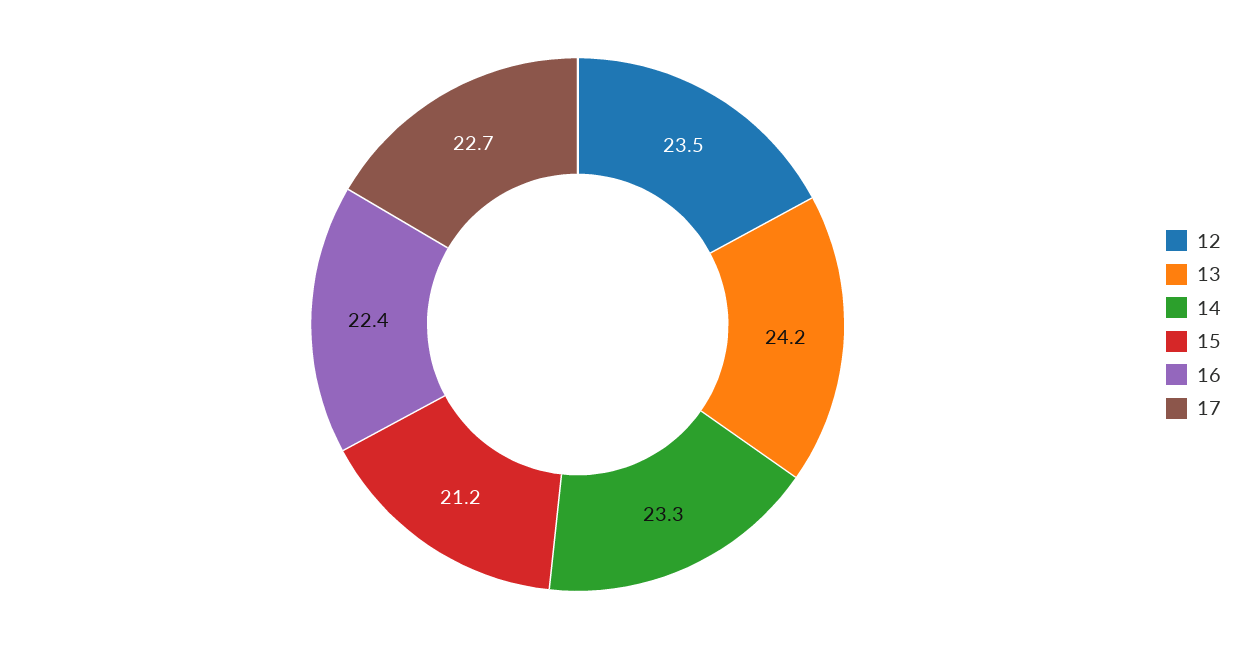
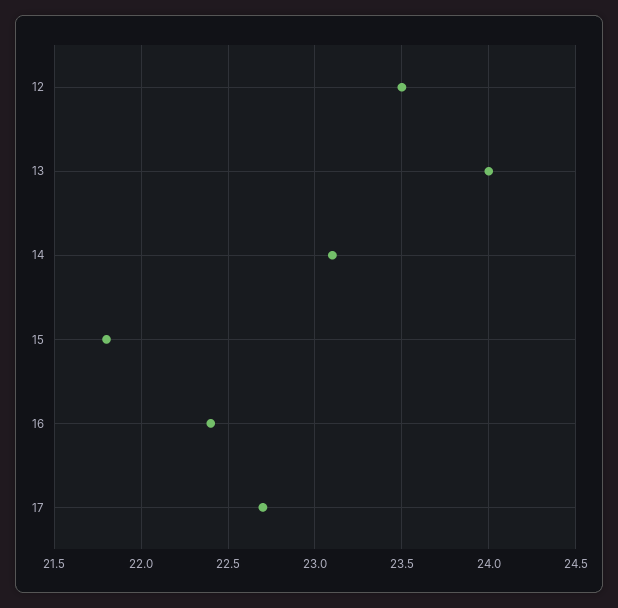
13: 24.2 -> 24
14: 23.3 -> 23.1
15: 21.2 -> 21.8

